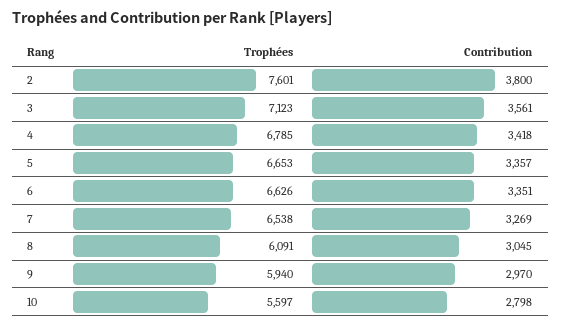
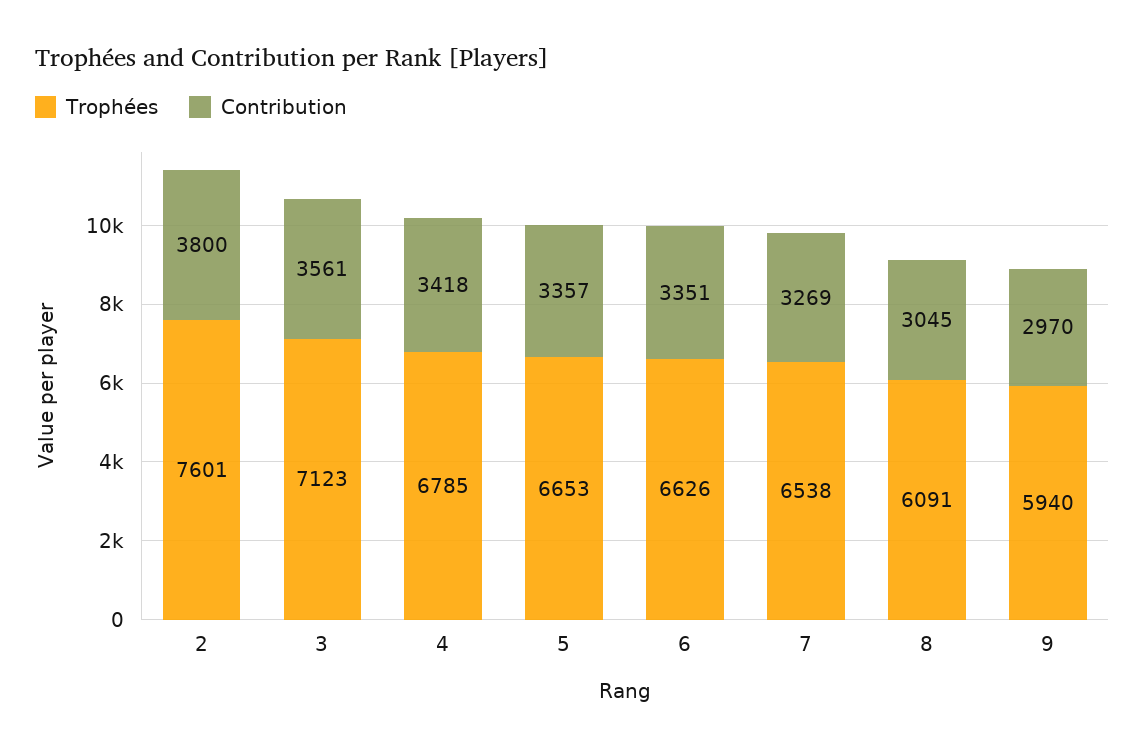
Trophées, 10: 5597 -> none
Contribution, 10: 2798 -> none

